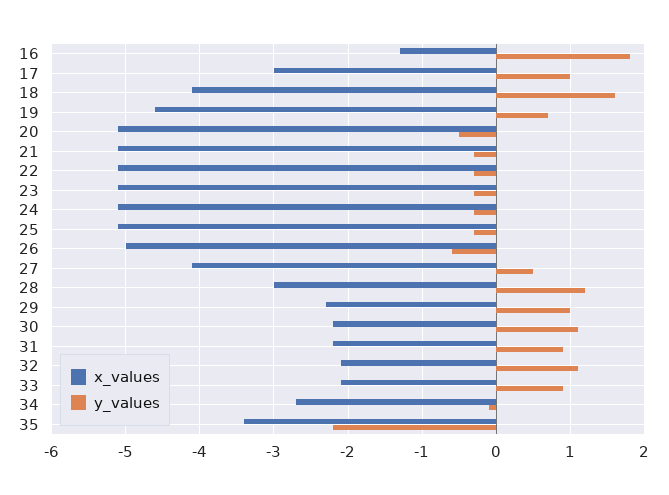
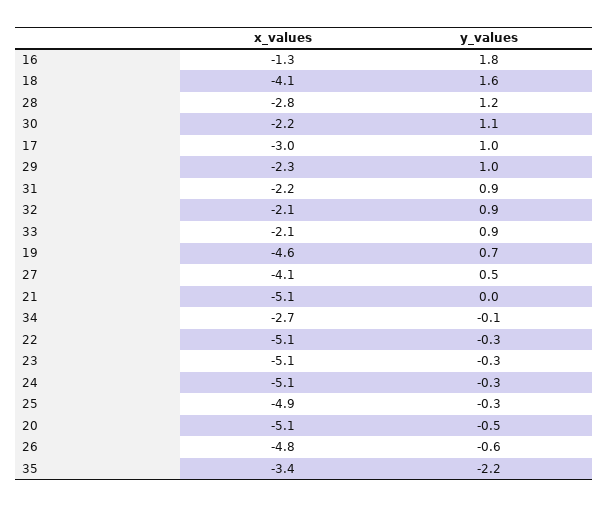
y_values, 21: -0.3 -> 0
x_values, 25: -5.1 -> -4.9
x_values, 26: -5 -> -4.8
x_values, 28: -3 -> -2.8
y_values, 32: 1.1 -> 0.9

